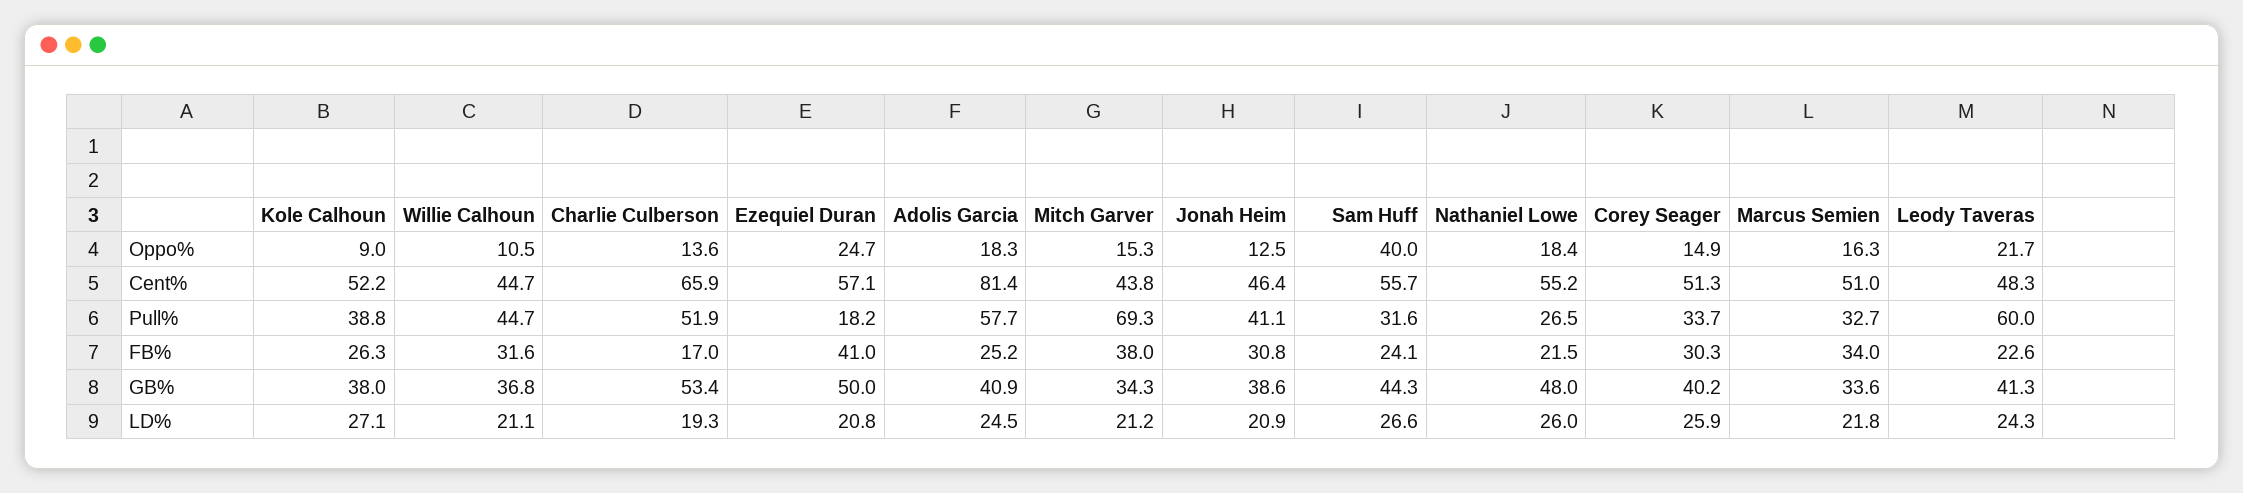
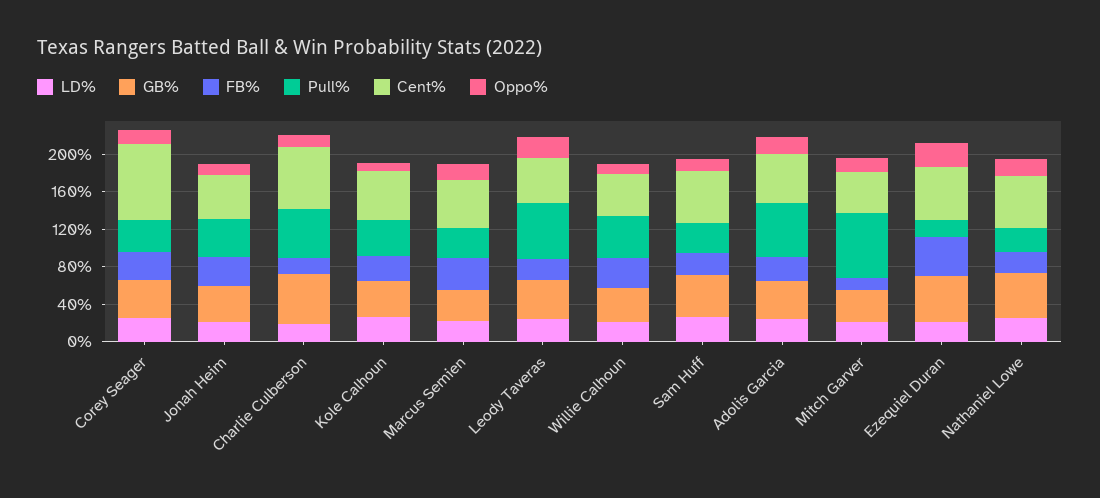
Oppo%, Sam Huff: 40 -> 10
Cent%, Adolis Garcia: 81.4 -> 50
Cent%, Corey Seager: 51.3 -> 80
FB%, Mitch Garver: 38 -> 10

